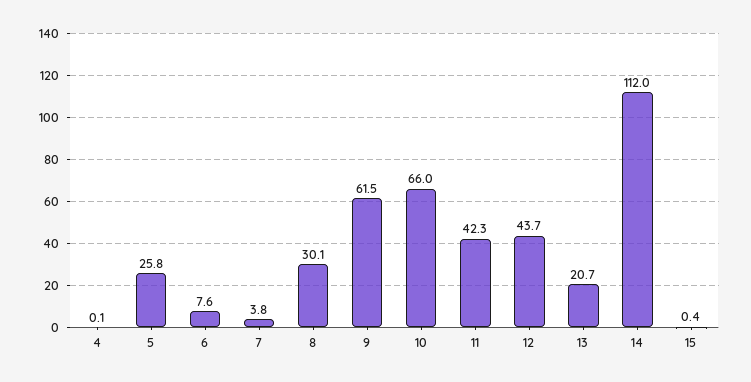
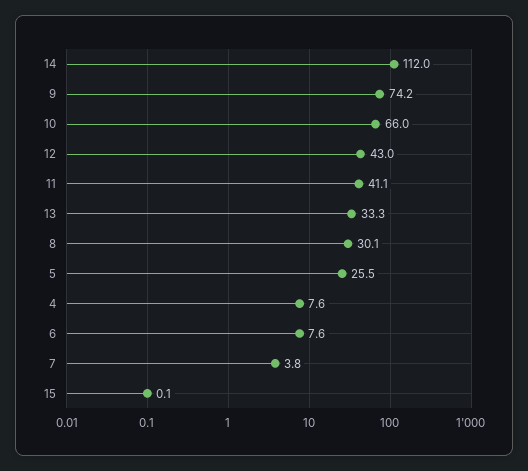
4: 0.1 -> 7.6
5: 25.8 -> 25.5
9: 61.5 -> 74.2
11: 42.3 -> 41.1
12: 43.7 -> 43
13: 20.7 -> 33.3
15: 0.4 -> 0.1

